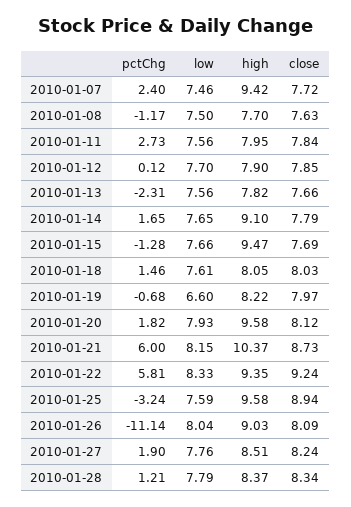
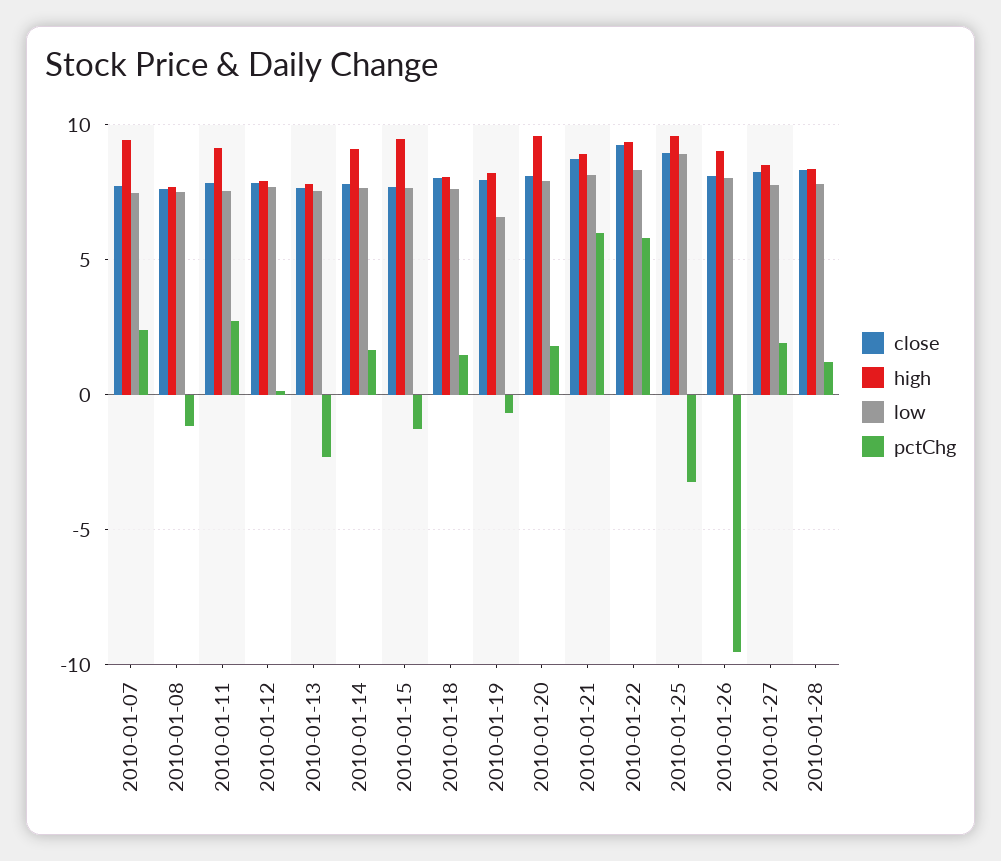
high, 2010-01-11: 7.95 -> 9
high, 2010-01-21: 10.37 -> 9
low, 2010-01-25: 7.59 -> 9
pctChg, 2010-01-26: -11.14 -> -9.5

